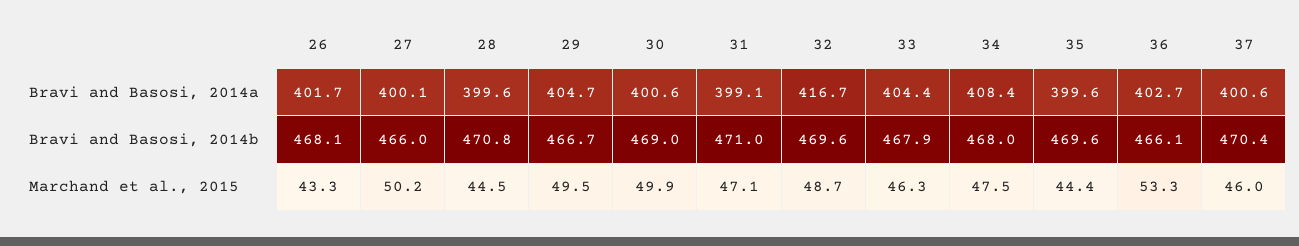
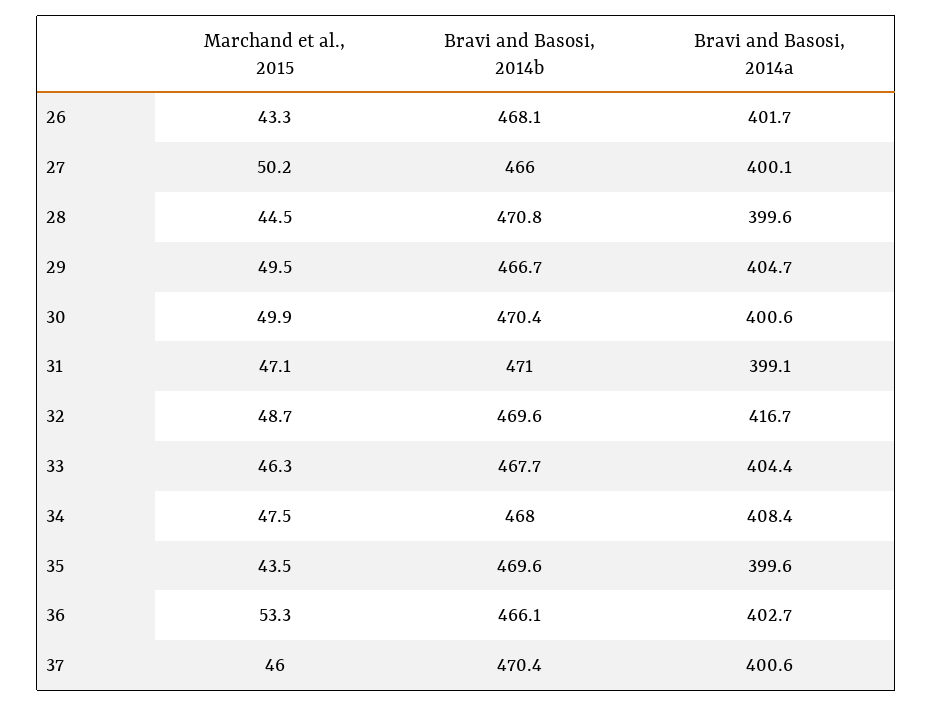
30, Bravi and Basosi, 2014b: 469 -> 470.4
33, Bravi and Basosi, 2014b: 467.9 -> 467.7
35, Marchand et al., 2015: 44.4 -> 43.5

